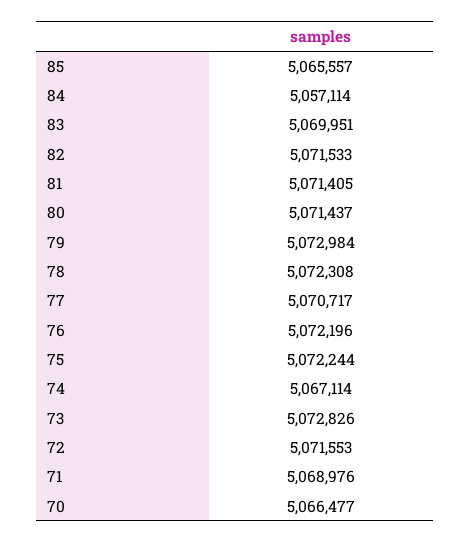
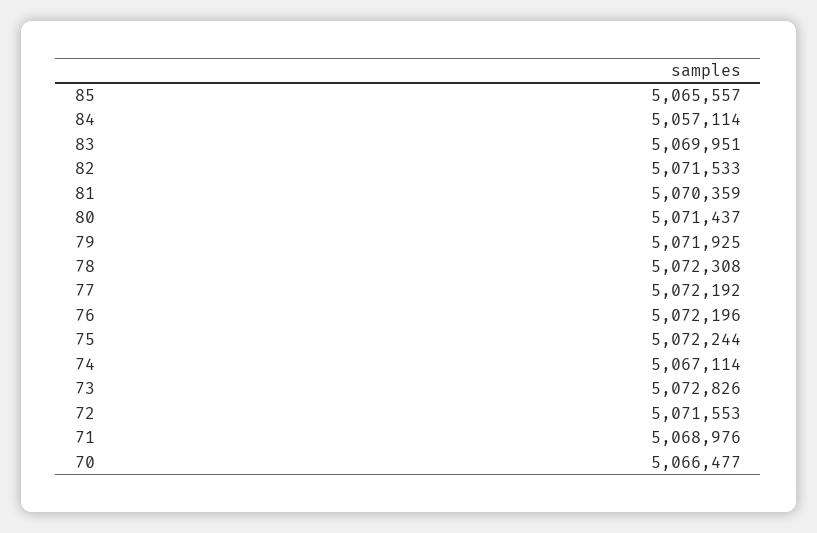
81: 5071405 -> 5070359
79: 5072984 -> 5071925
77: 5070717 -> 5072192

